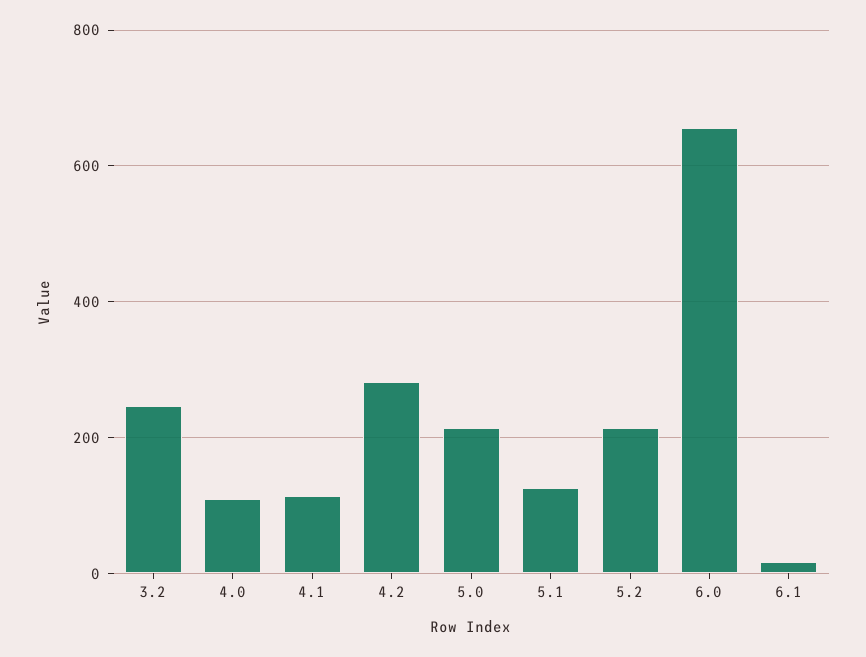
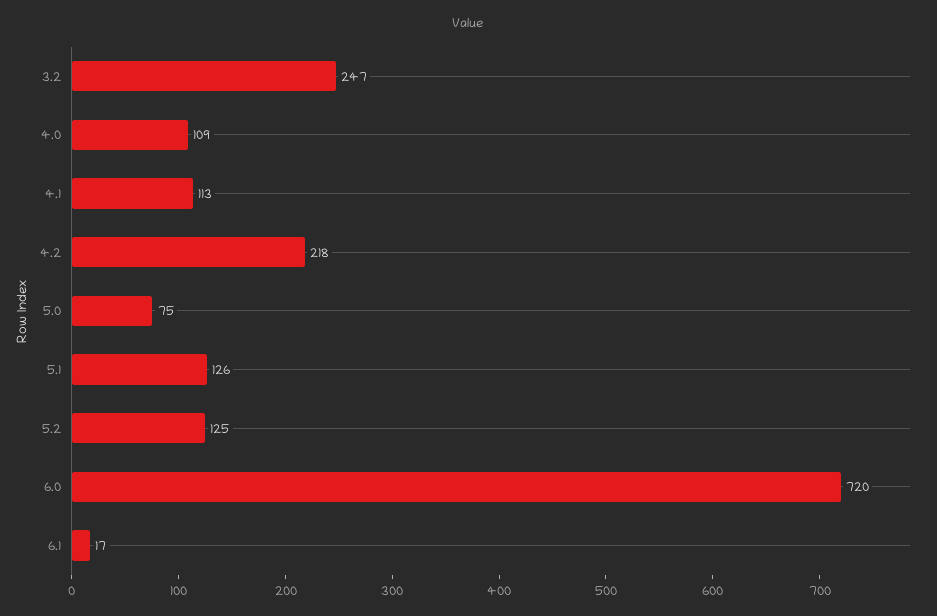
4.2: 280 -> 218
5.0: 220 -> 75
5.2: 220 -> 125
6.0: 660 -> 720

